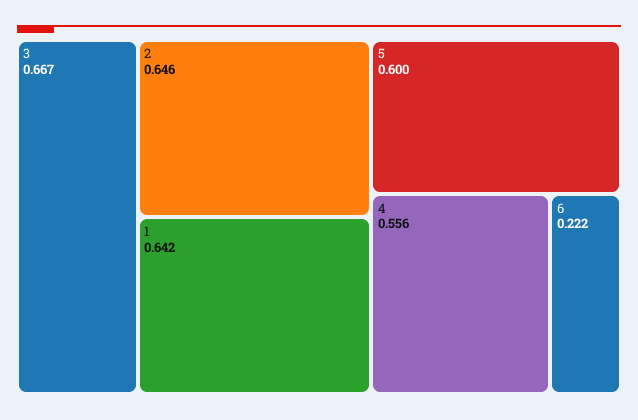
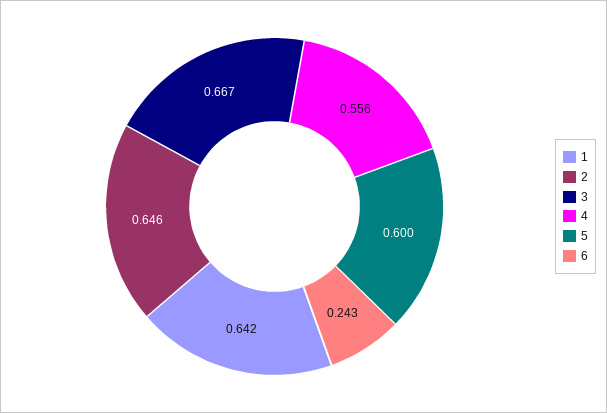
6: 0.222 -> 0.243

